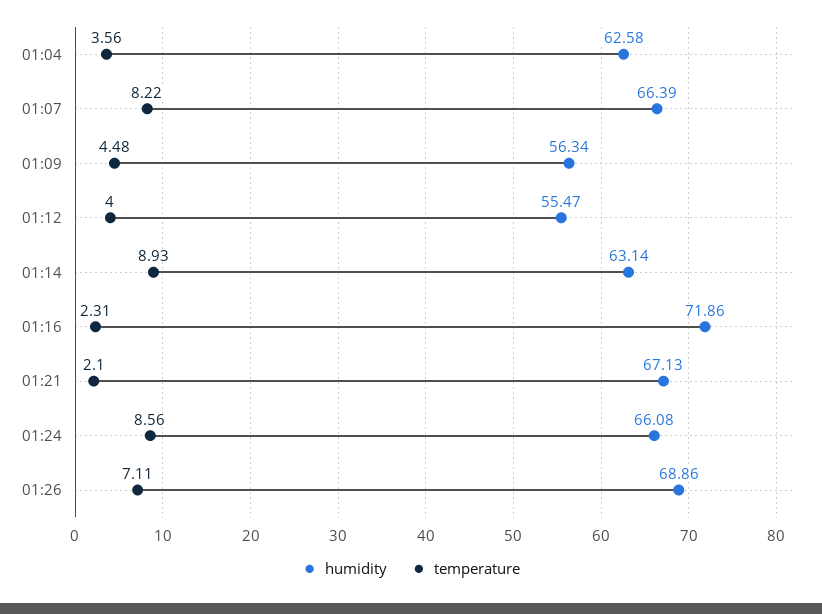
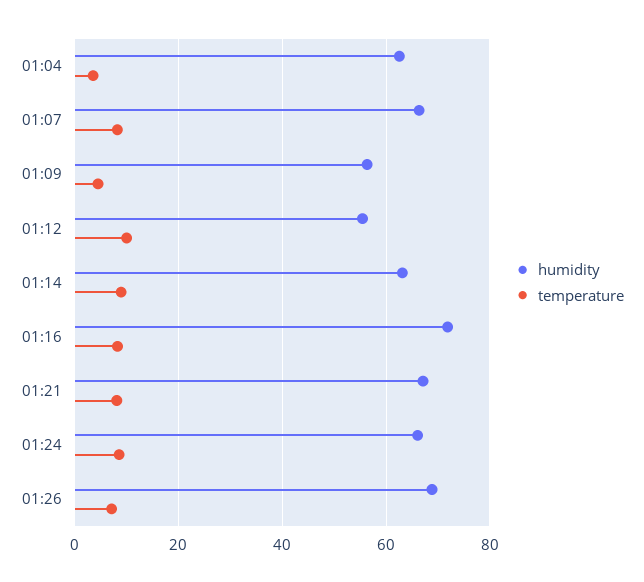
temperature, 01:12: 4 -> 10
temperature, 01:16: 2.31 -> 8
temperature, 01:21: 2.1 -> 8

